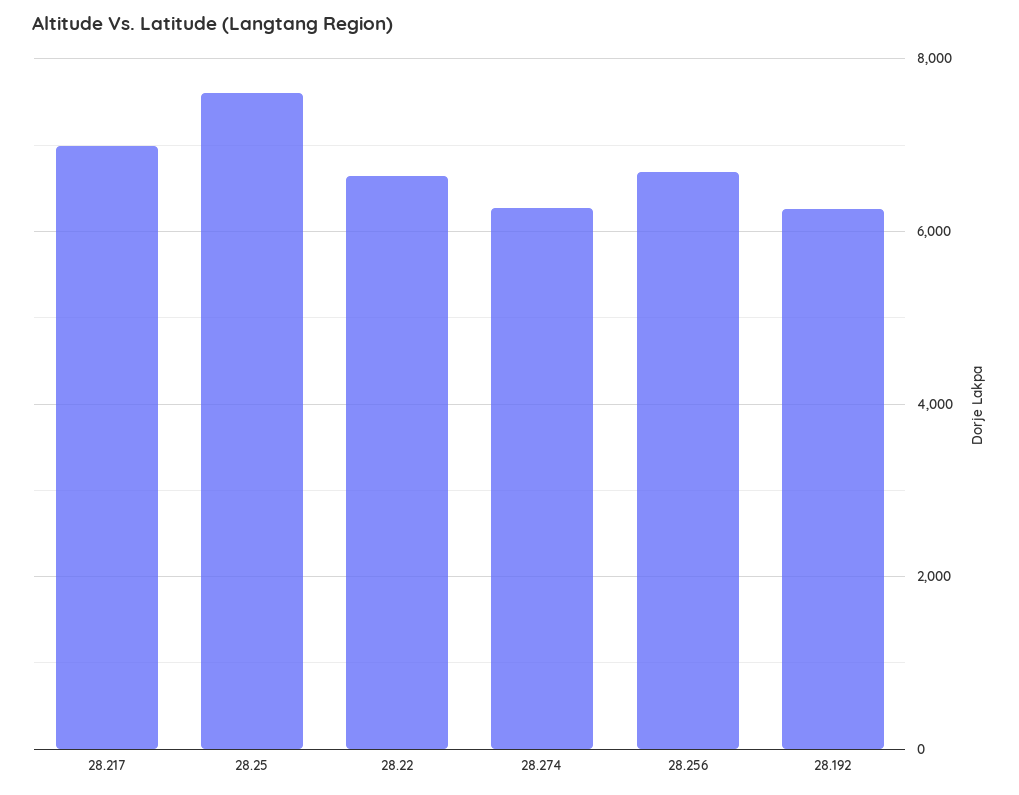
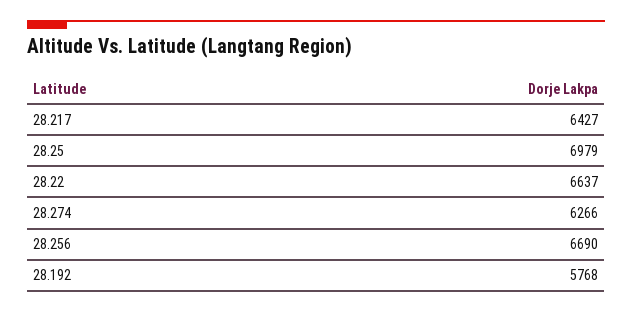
28.217: 7000 -> 6427
28.25: 7600 -> 6979
28.192: 6200 -> 5768

